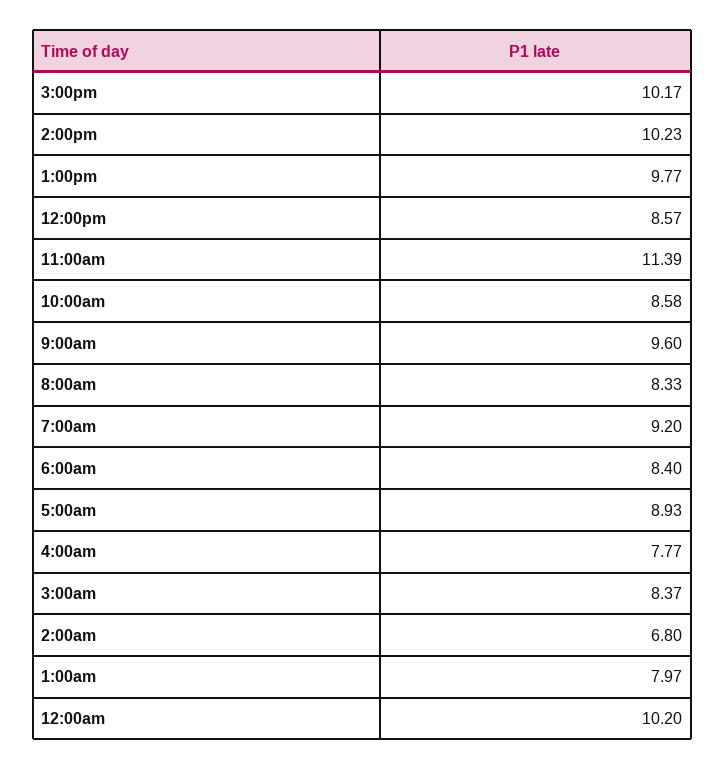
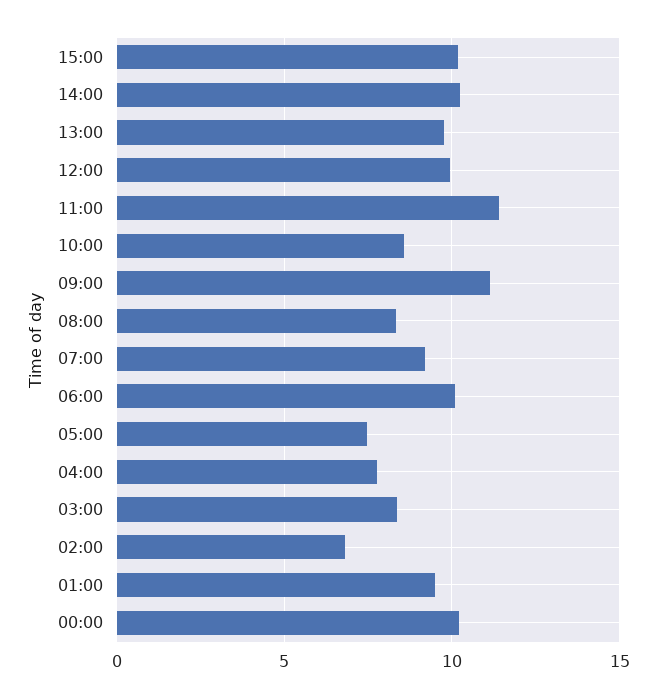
12:00pm: 8.57 -> 10
9:00am: 9.6 -> 11
6:00am: 8.4 -> 10
5:00am: 8.93 -> 7.5
1:00am: 7.97 -> 9.5

